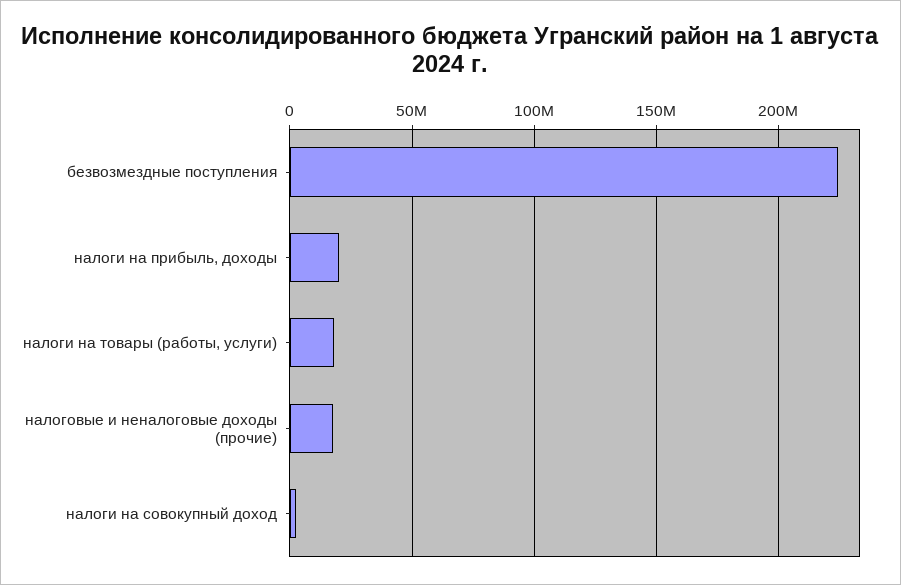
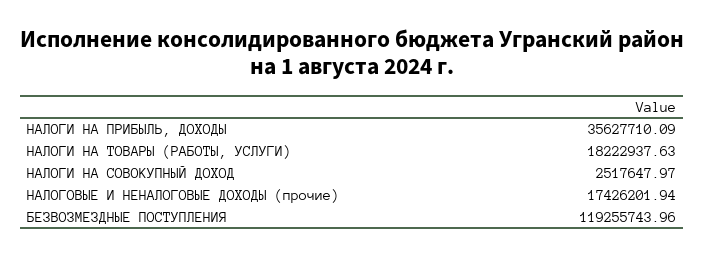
безвозмездные поступления: 225000000 -> 119255743.96
налоги на прибыль, доходы: 20000000 -> 35627710.09

